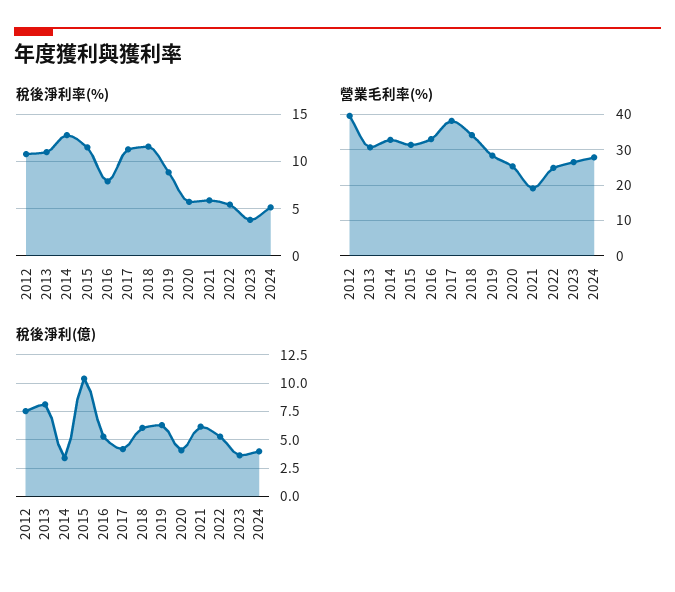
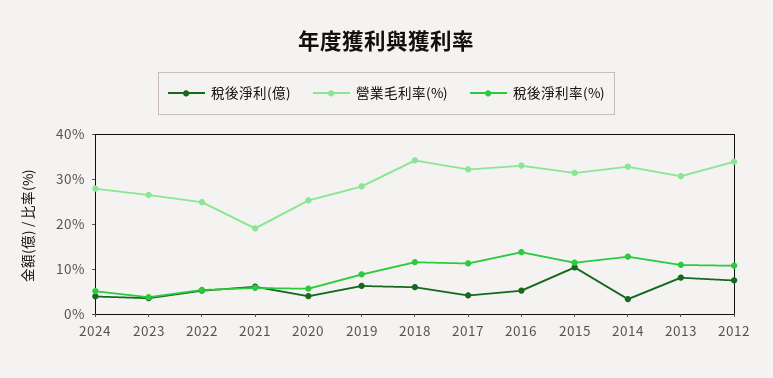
稅後淨利率(%), 2016: 8 -> 14
營業毛利率(%), 2012: 40 -> 34
營業毛利率(%), 2017: 38 -> 32

